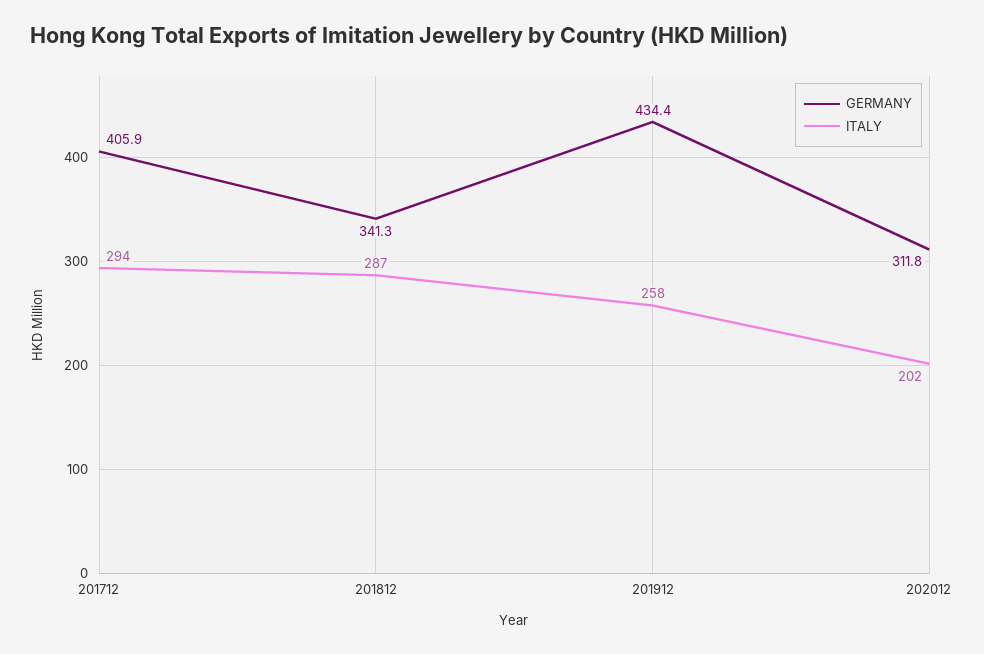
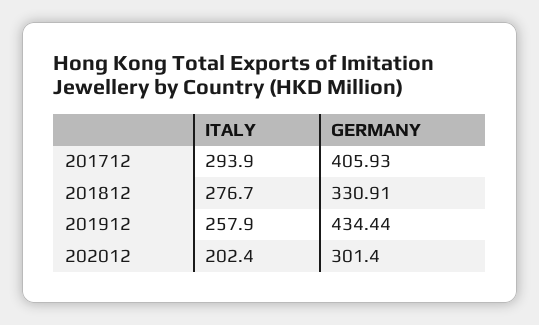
GERMANY, 201812: 341.3 -> 330.91
ITALY, 201812: 287 -> 276.7
GERMANY, 202012: 311.8 -> 301.4

